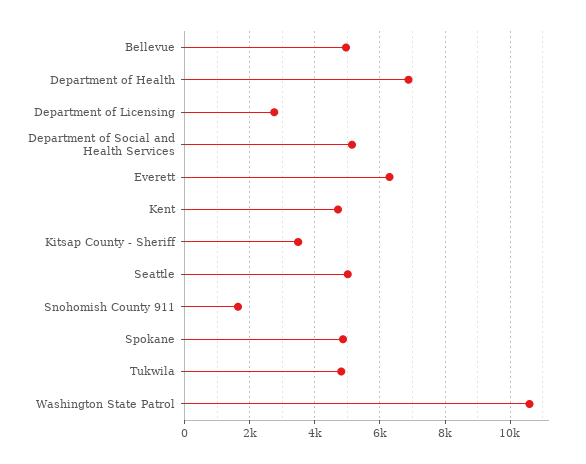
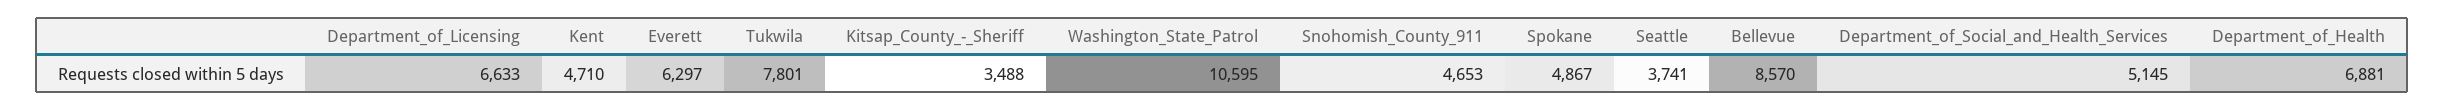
Bellevue: 5000 -> 8570
Department of Licensing: 2800 -> 6633
Seattle: 5000 -> 3741
Snohomish County 911: 1600 -> 4653
Tukwila: 4800 -> 7801

